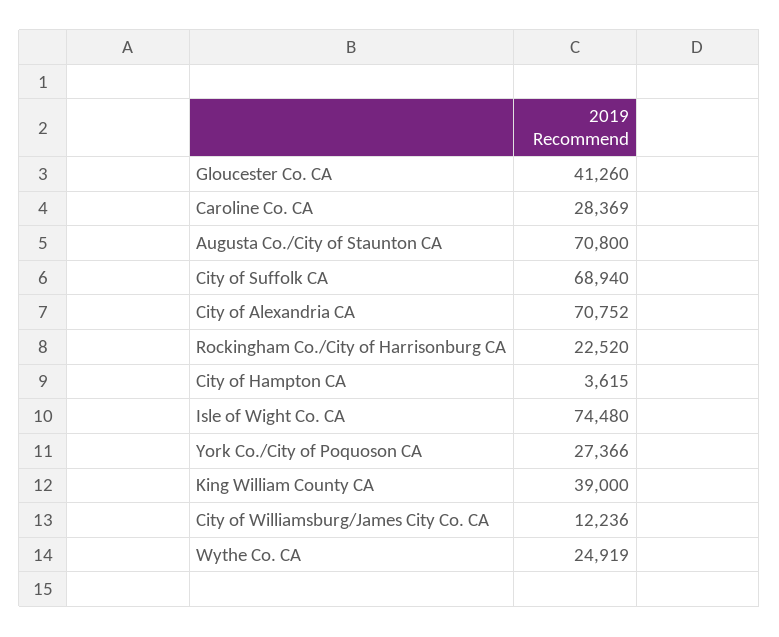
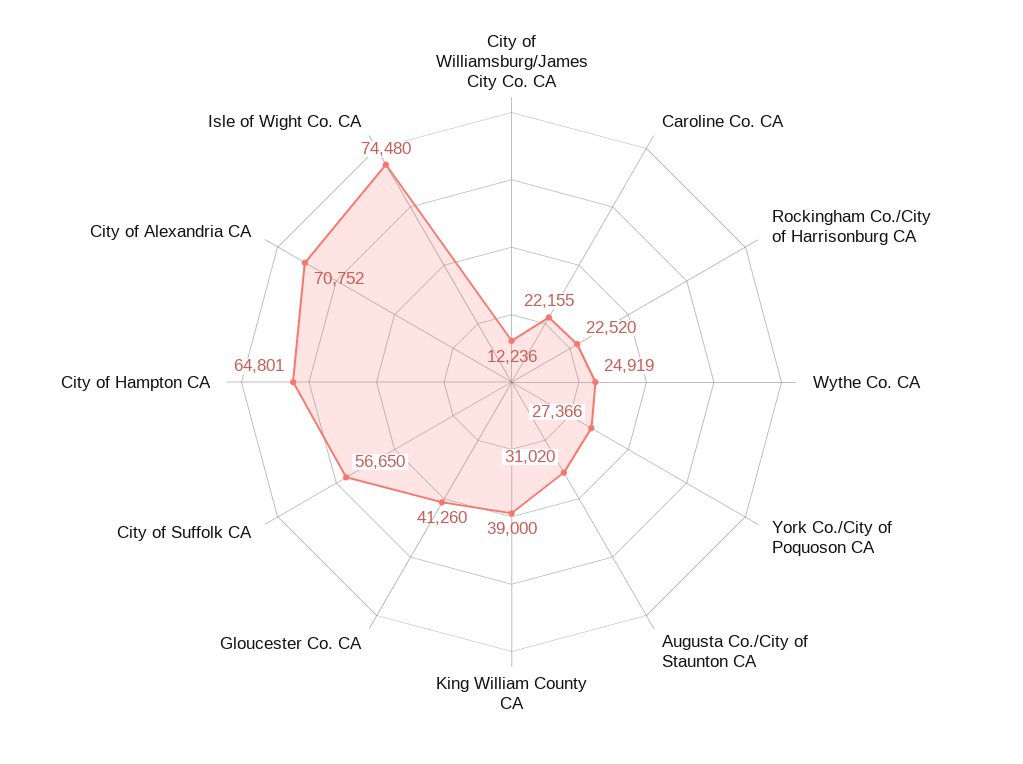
Caroline Co. CA: 28369 -> 22155
Augusta Co./City of Staunton CA: 70800 -> 31020
City of Suffolk CA: 68940 -> 56650
City of Hampton CA: 3615 -> 64801

